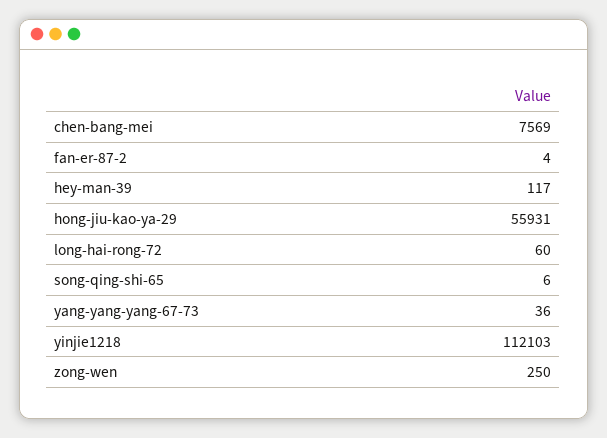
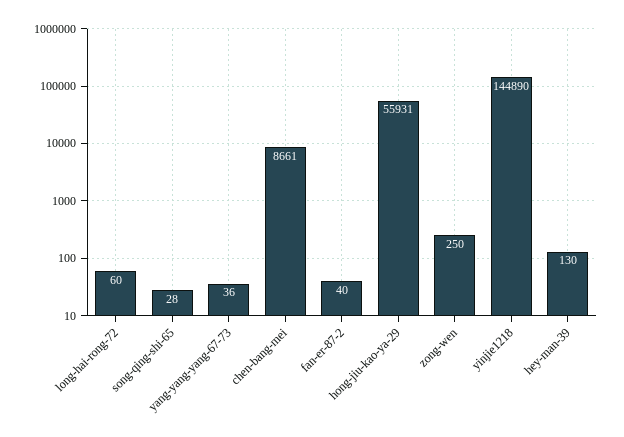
chen-bang-mei: 7569 -> 8661
fan-er-87-2: 4 -> 40
hey-man-39: 117 -> 130
song-qing-shi-65: 6 -> 28
yinjie1218: 112103 -> 144890

